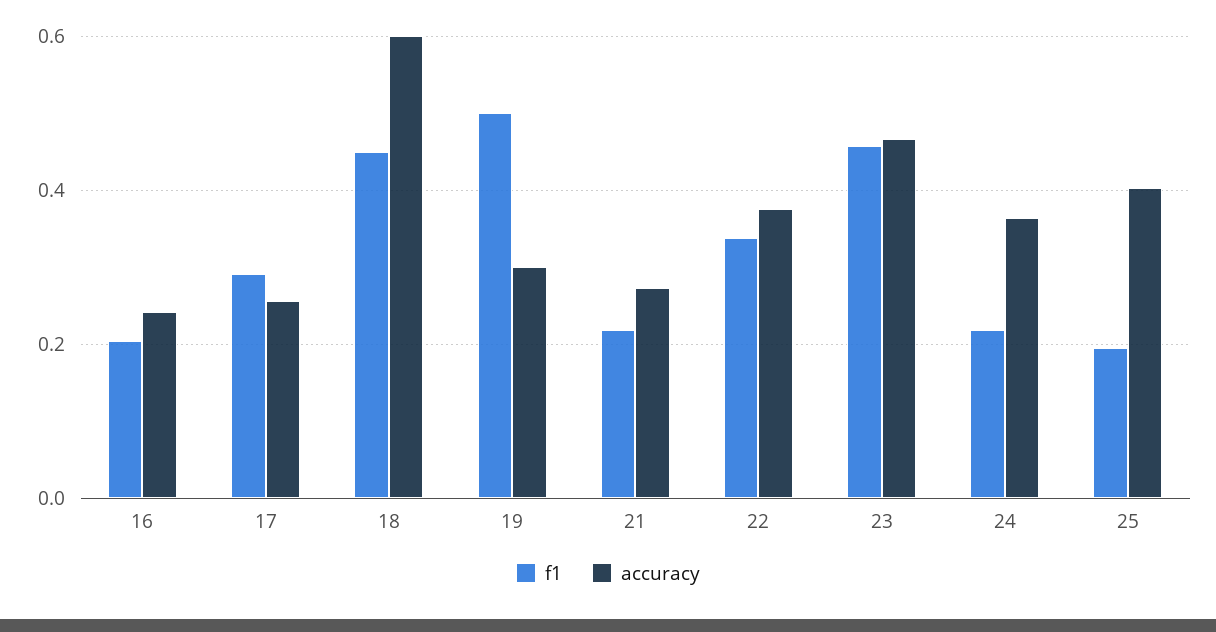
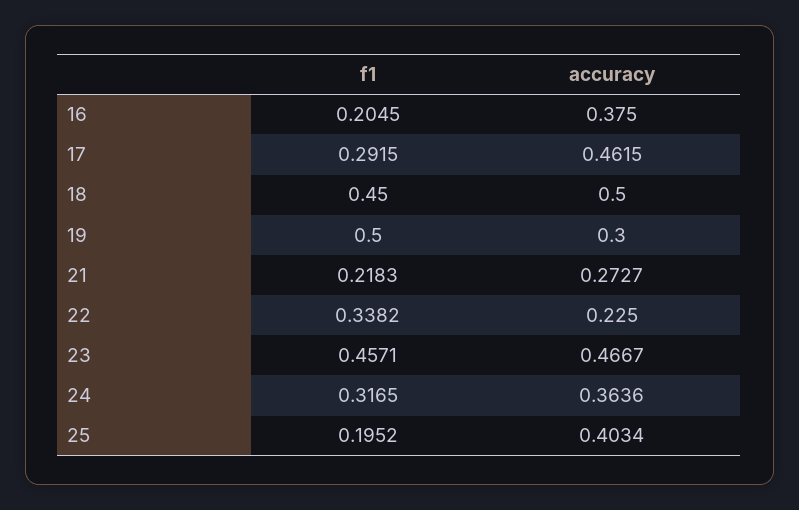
accuracy, 16: 0.24 -> 0.375
accuracy, 17: 0.26 -> 0.4615
accuracy, 18: 0.6 -> 0.5
accuracy, 22: 0.38 -> 0.225
f1, 24: 0.22 -> 0.3165

